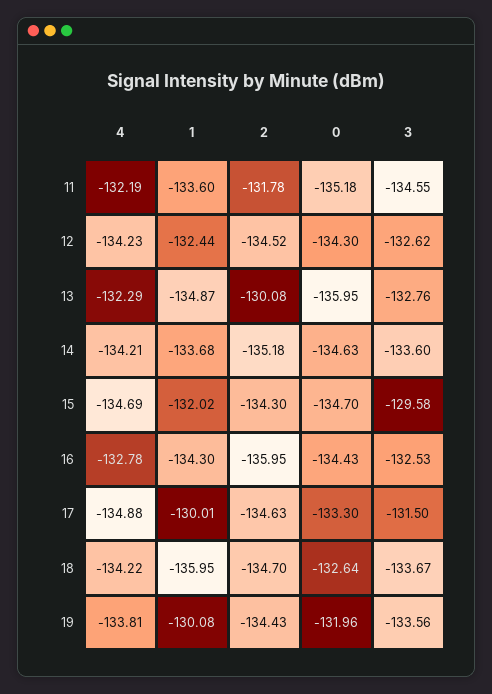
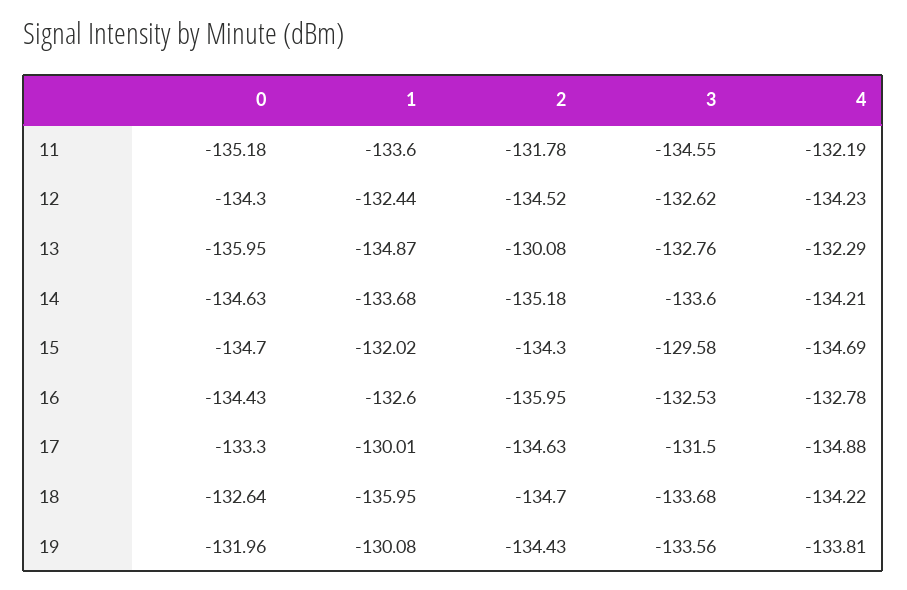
1, 16: -134.3 -> -132.6
3, 18: -133.67 -> -133.68

